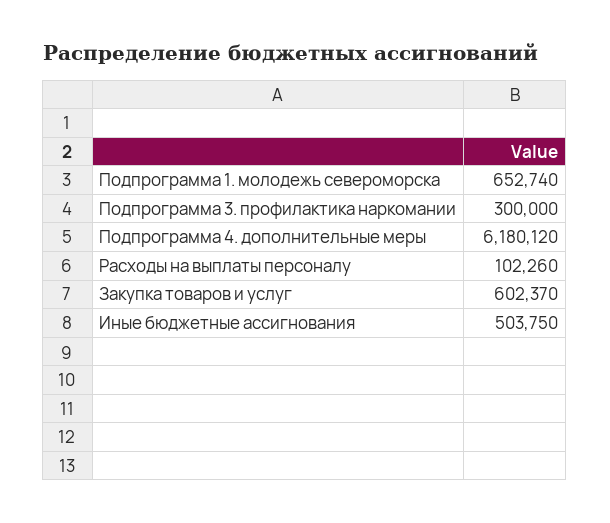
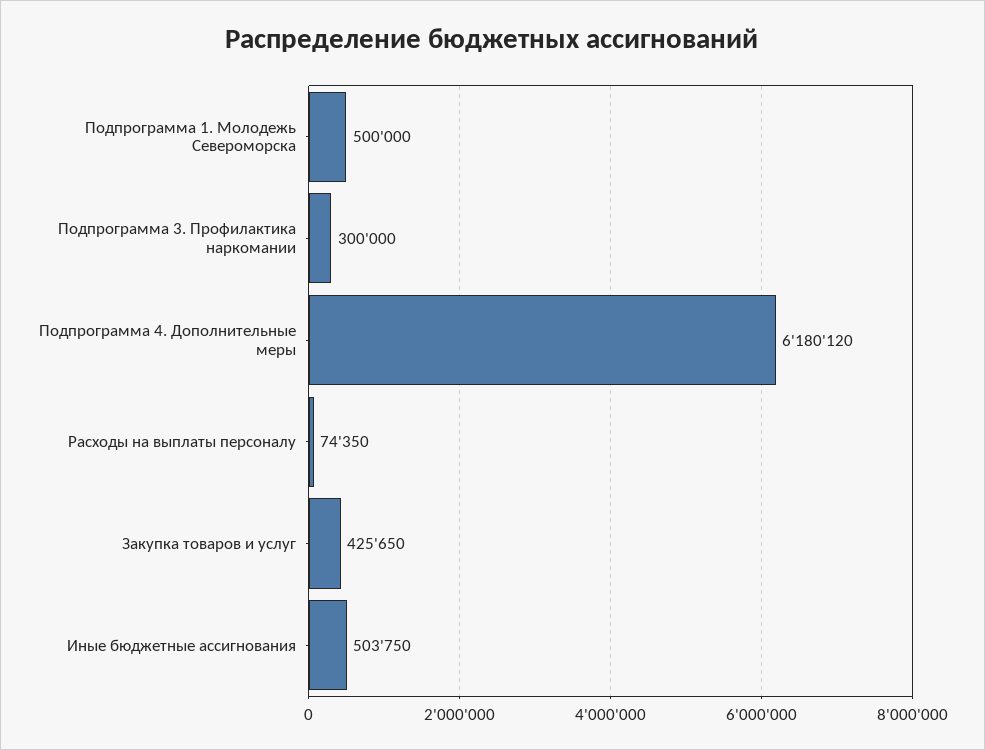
Подпрограмма 1. молодежь североморска: 652740 -> 500000
Расходы на выплаты персоналу: 102260 -> 74350
Закупка товаров и услуг: 602370 -> 425650

